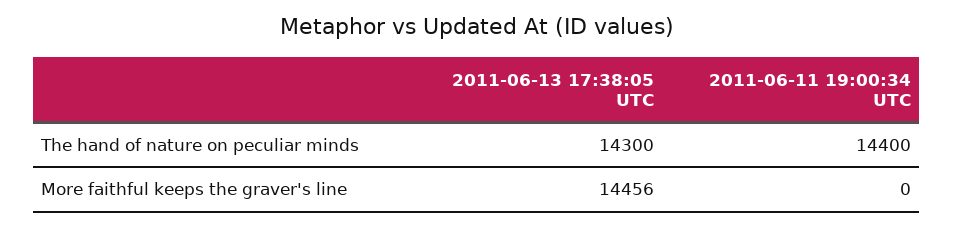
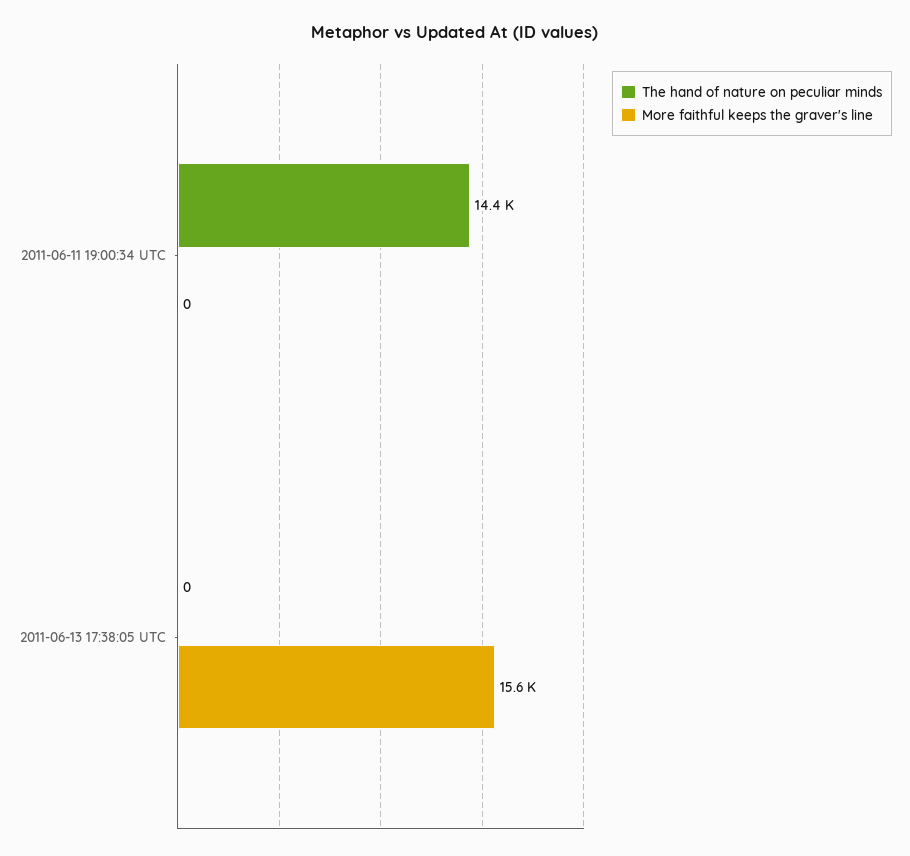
The hand of nature on peculiar minds, 2011-06-13 17:38:05 UTC: 14300 -> 0
More faithful keeps the graver's line, 2011-06-13 17:38:05 UTC: 14456 -> 15600

